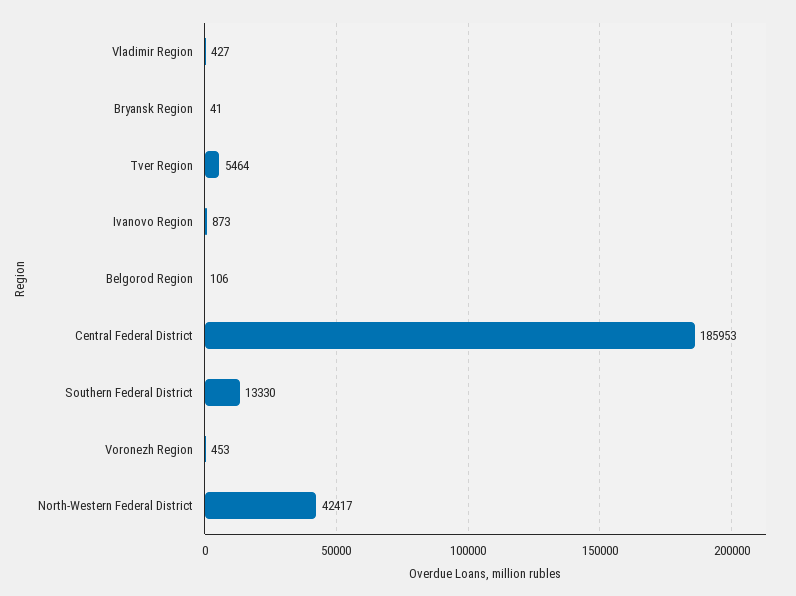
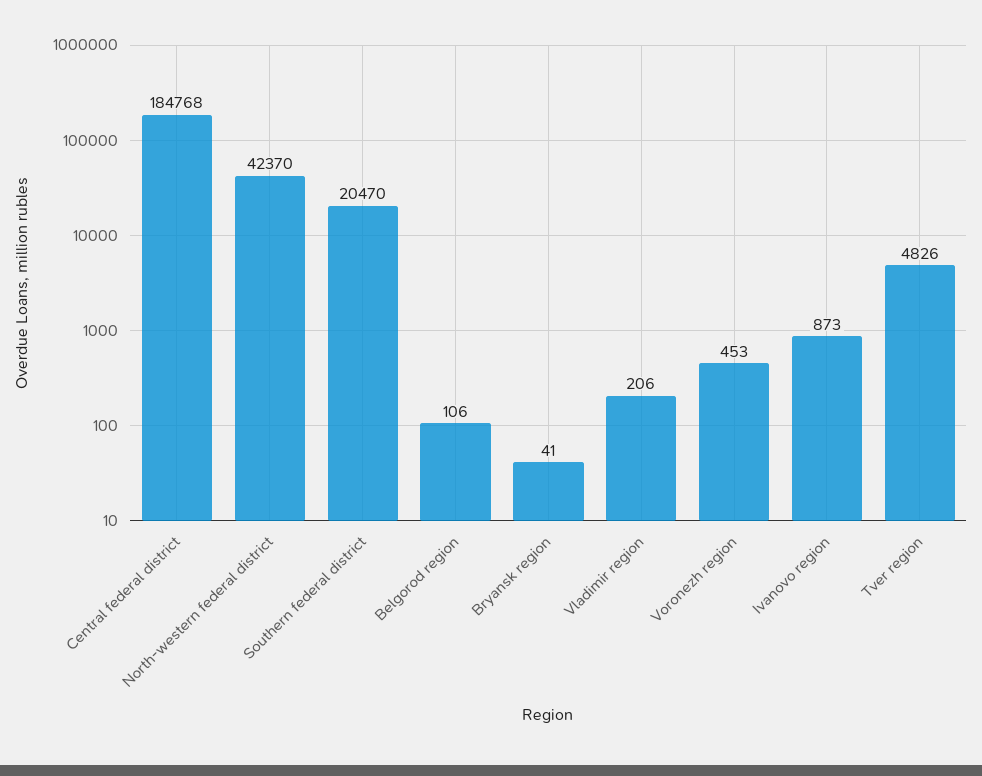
Vladimir Region: 427 -> 206
Tver Region: 5464 -> 4826
Central Federal District: 185953 -> 184768
Southern Federal District: 13330 -> 20470
North-Western Federal District: 42417 -> 42370

